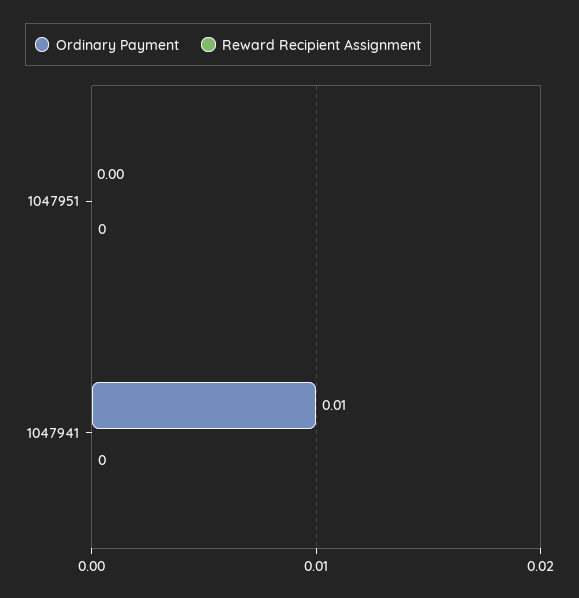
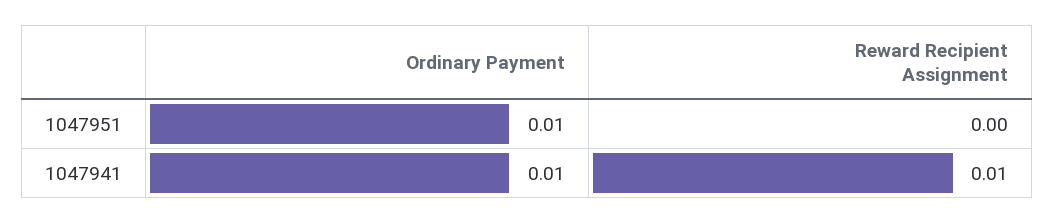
Ordinary Payment, 1047951: 0 -> 0.01
Reward Recipient Assignment, 1047941: 0 -> 0.01

